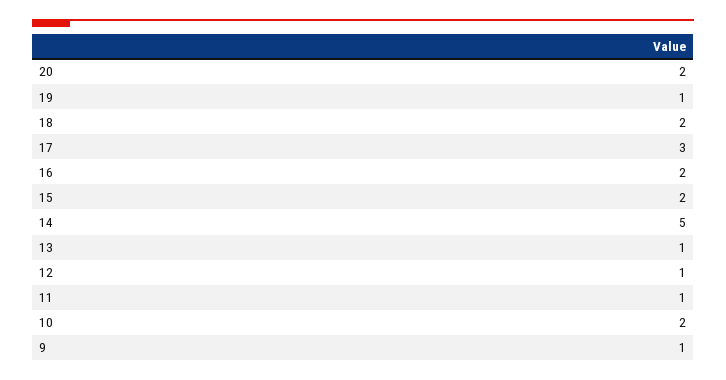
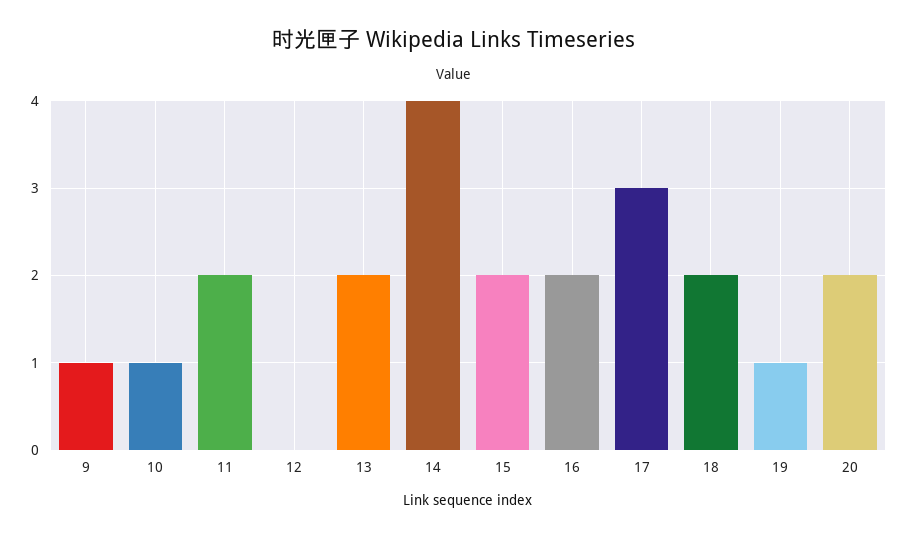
14: 5 -> 4
13: 1 -> 2
12: 1 -> 0
11: 1 -> 2
10: 2 -> 1

